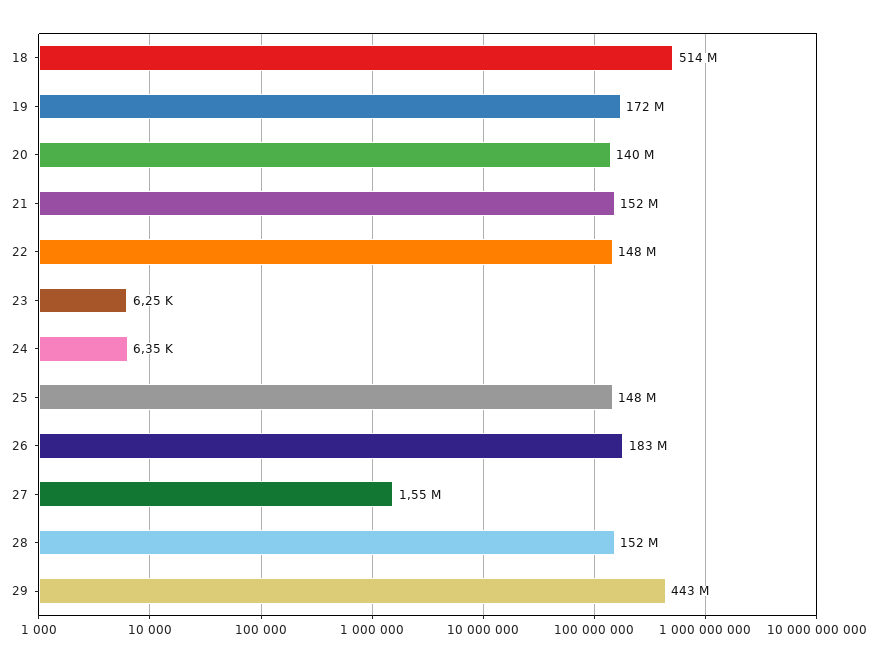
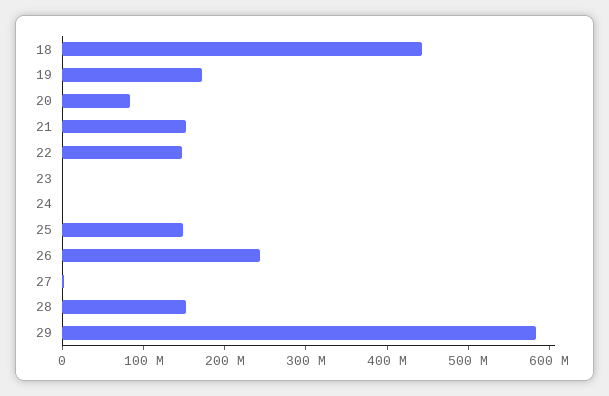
18: 514000000 -> 440000000
20: 140000000 -> 80000000
26: 183000000 -> 240000000
29: 443000000 -> 580000000

